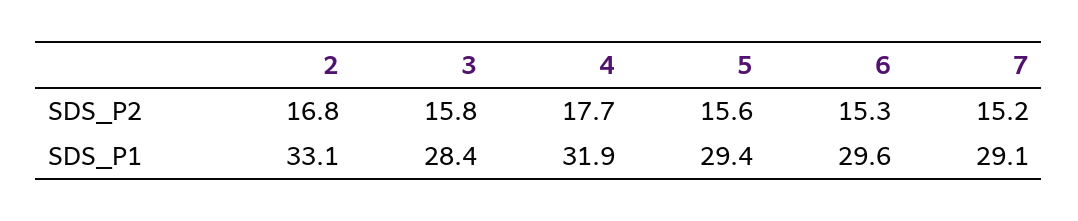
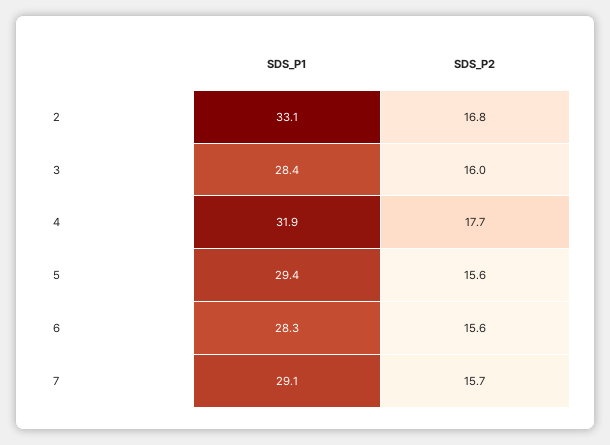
3, SDS_P2: 15.8 -> 16
6, SDS_P2: 15.3 -> 15.6
7, SDS_P2: 15.2 -> 15.7
6, SDS_P1: 29.6 -> 28.3

